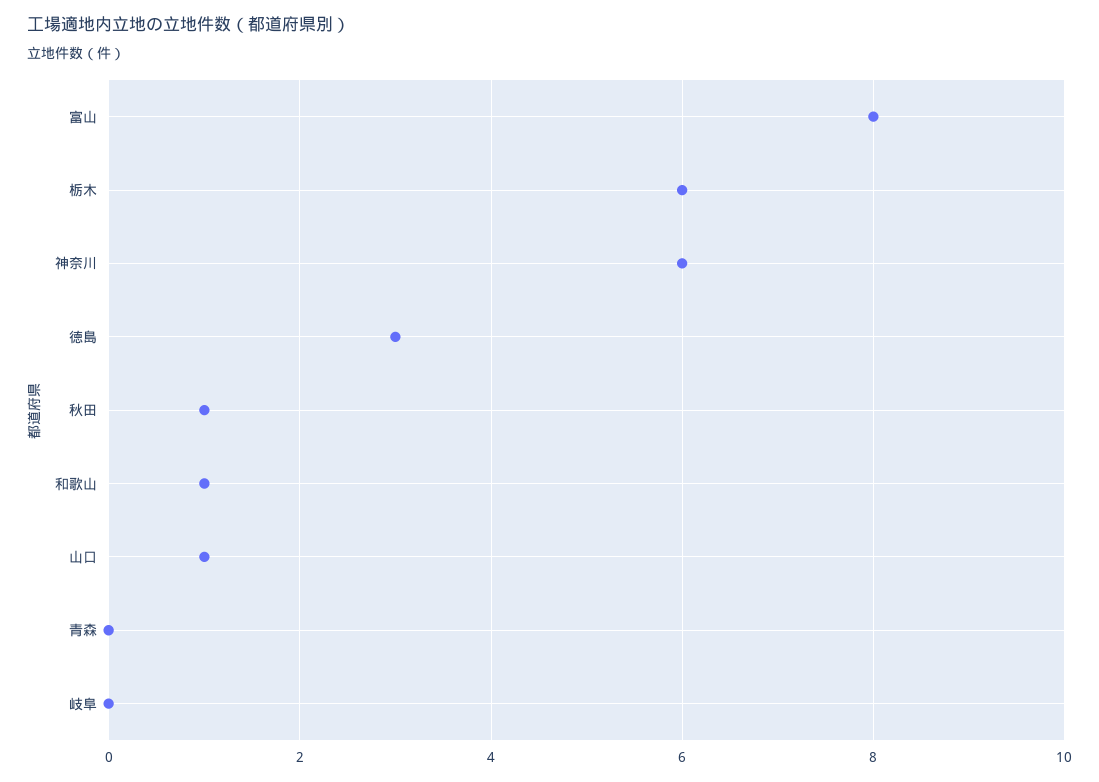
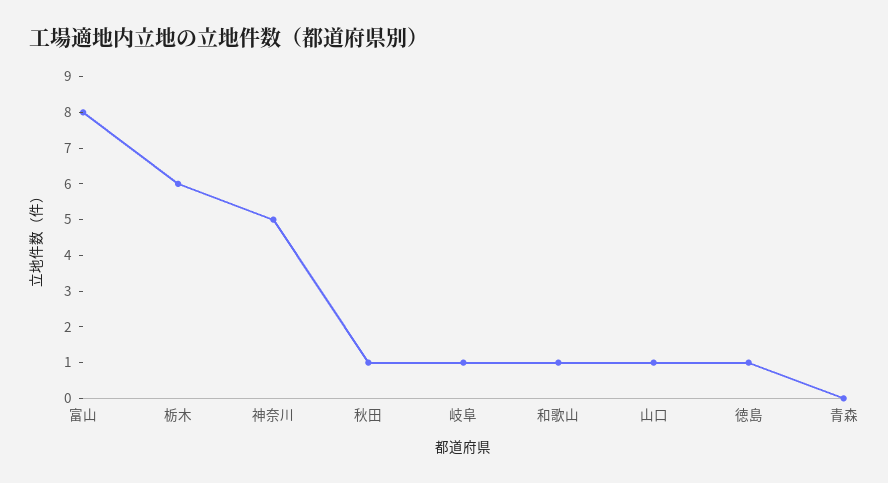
神奈川: 6 -> 5
徳島: 3 -> 1
岐阜: 0 -> 1

